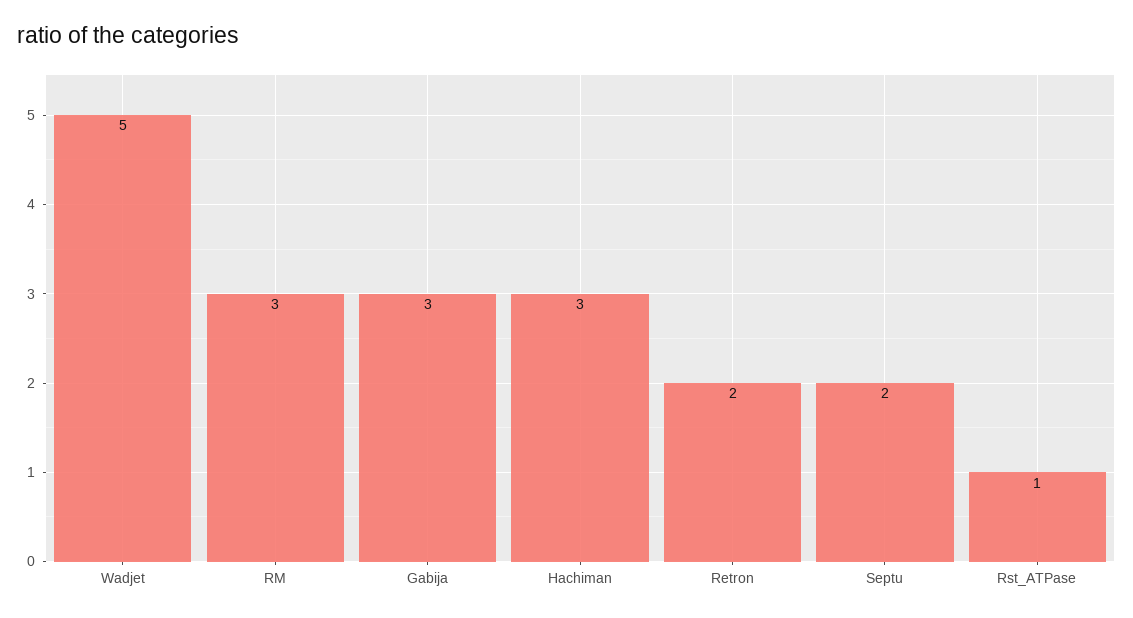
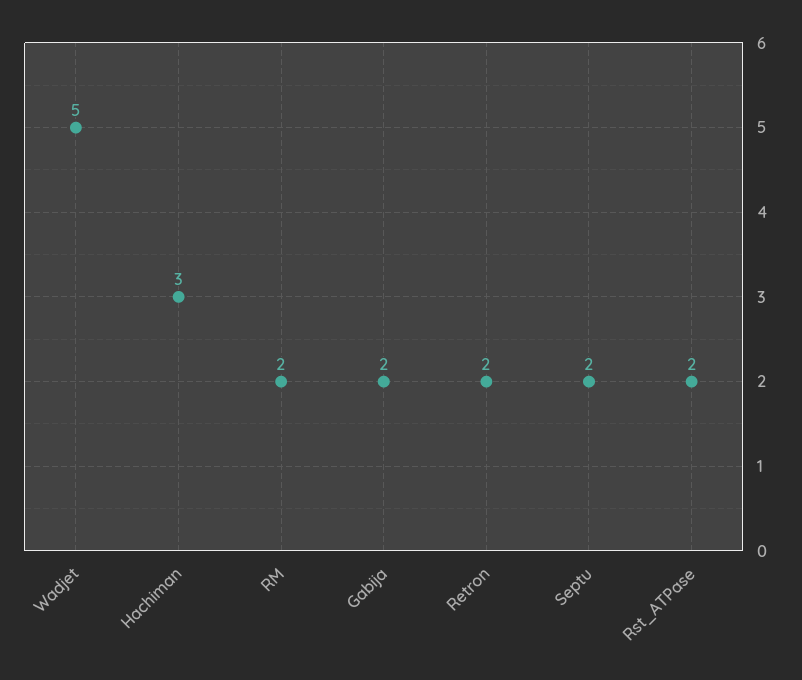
RM: 3 -> 2
Gabija: 3 -> 2
Rst_ATPase: 1 -> 2

